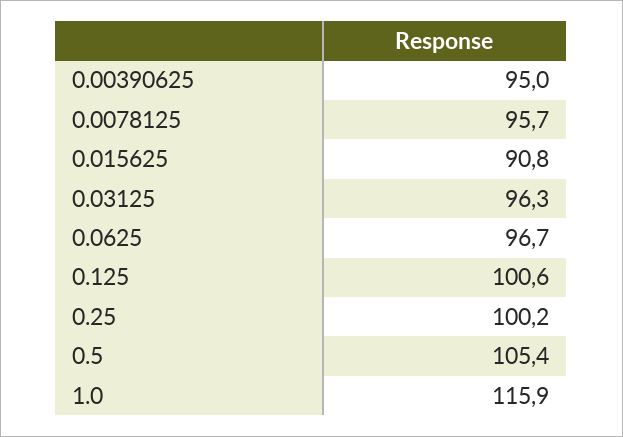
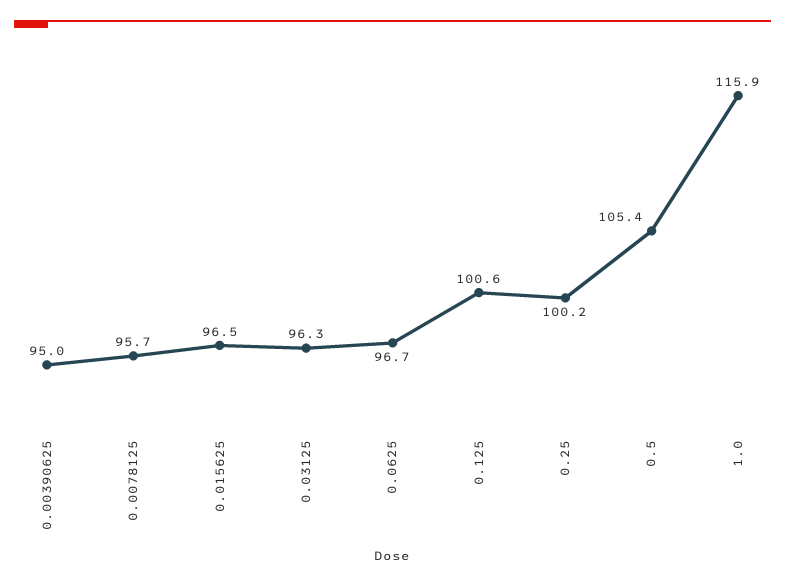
0.015625: 90.8 -> 96.5

